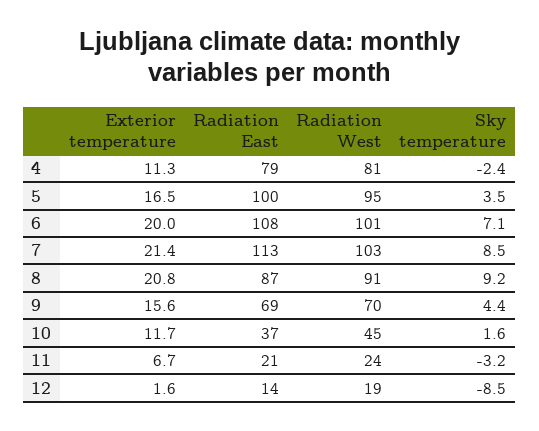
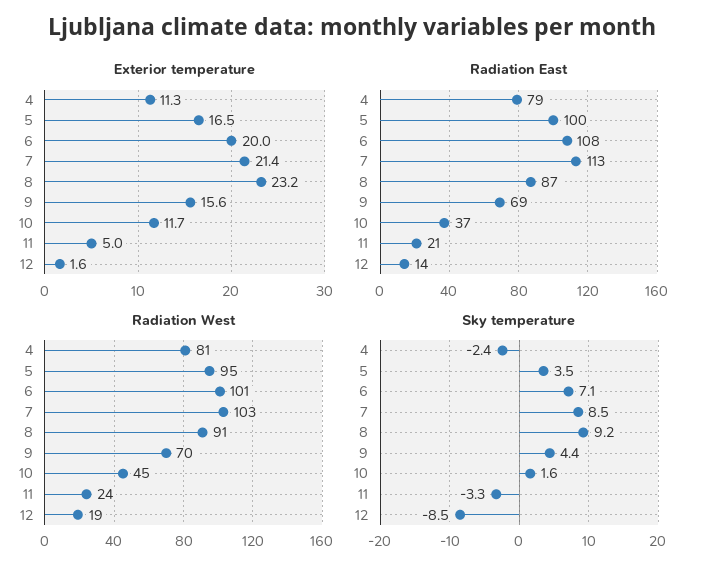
Exterior temperature, 8: 20.8 -> 23.2
Exterior temperature, 11: 6.7 -> 5
Sky temperature, 11: -3.2 -> -3.3

